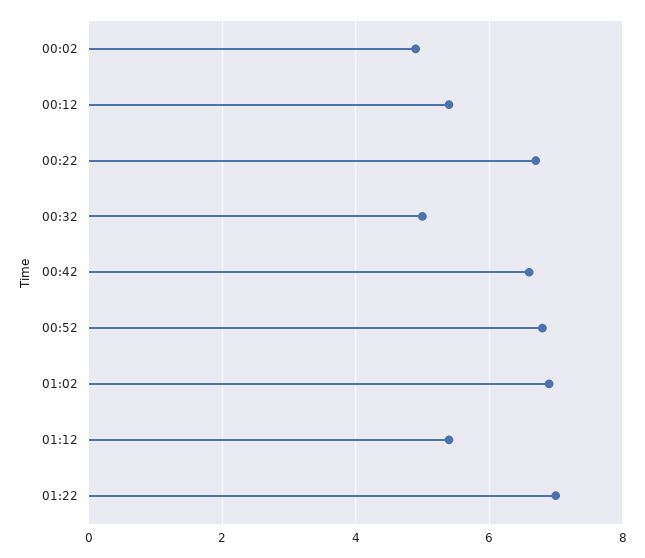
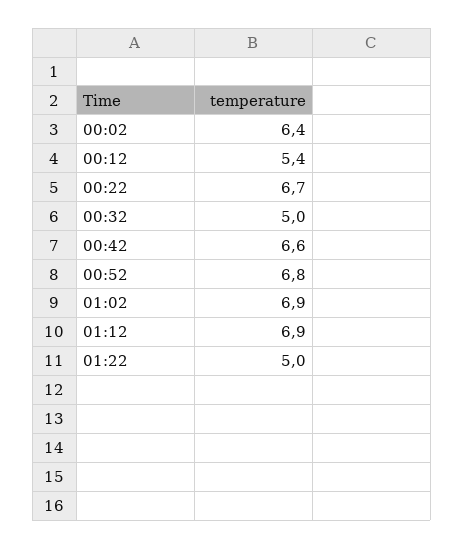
00:02: 5 -> 6.4
01:12: 5.5 -> 6.9
01:22: 7 -> 5

